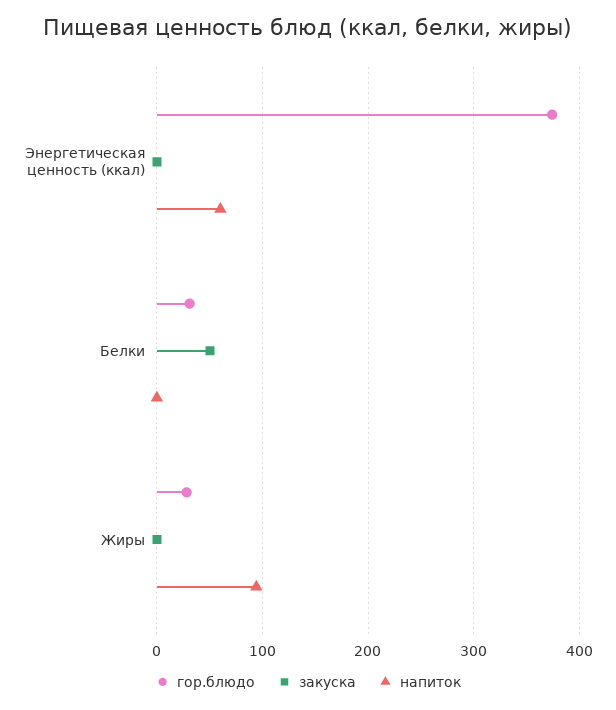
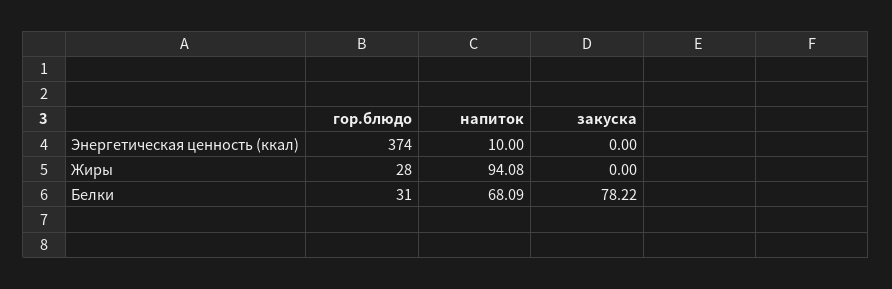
напиток, Энергетическая ценность (ккал): 60 -> 10
закуска, Белки: 50 -> 78.22
напиток, Белки: 0 -> 68.09

